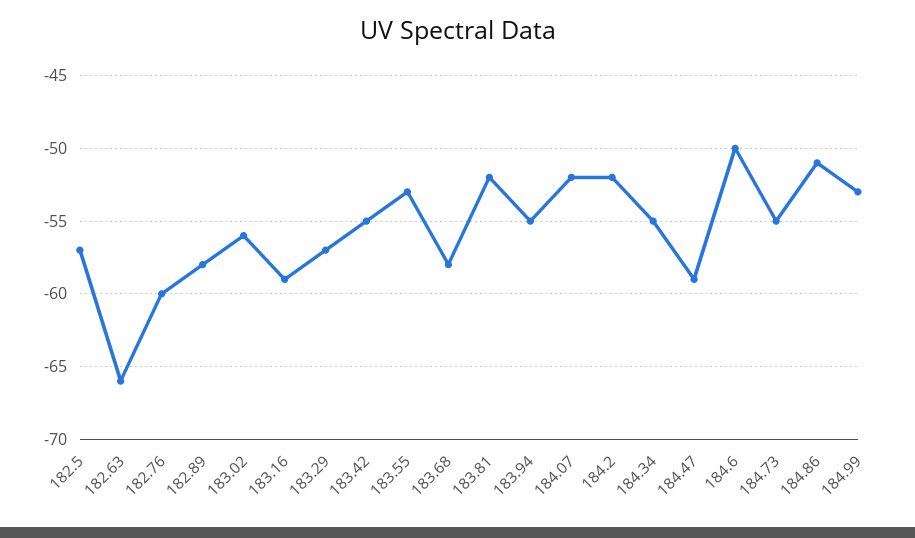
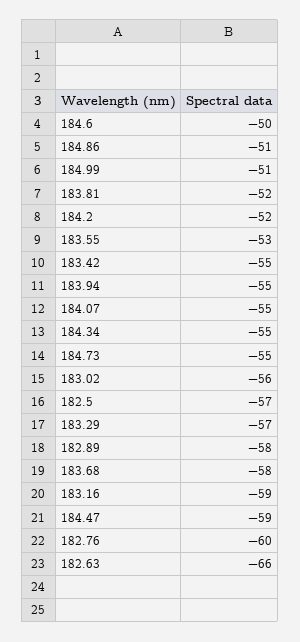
184.07: -52 -> -55
184.99: -53 -> -51

